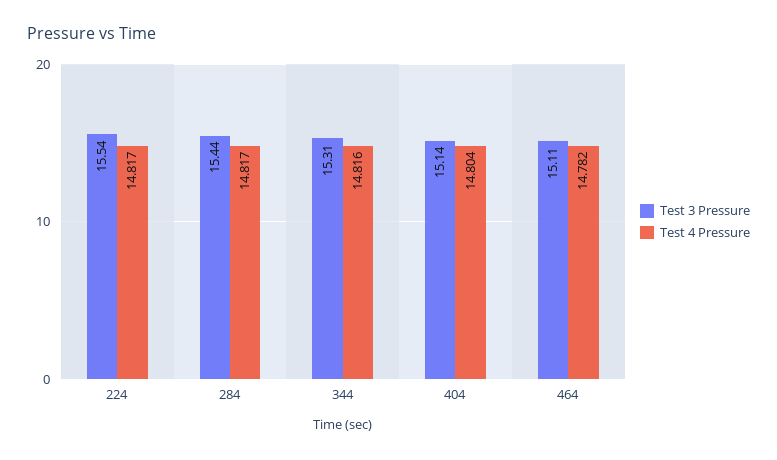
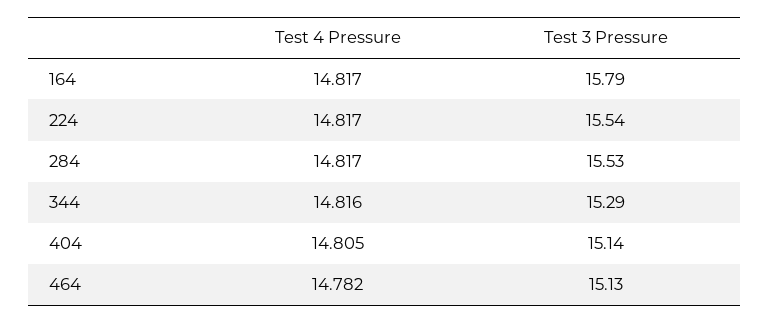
Test 3 Pressure, 284: 15.44 -> 15.53
Test 3 Pressure, 344: 15.31 -> 15.29
Test 4 Pressure, 404: 14.804 -> 14.805
Test 3 Pressure, 464: 15.11 -> 15.13
Test 4 Pressure, 164: none -> 14.817
Test 3 Pressure, 164: none -> 15.79

